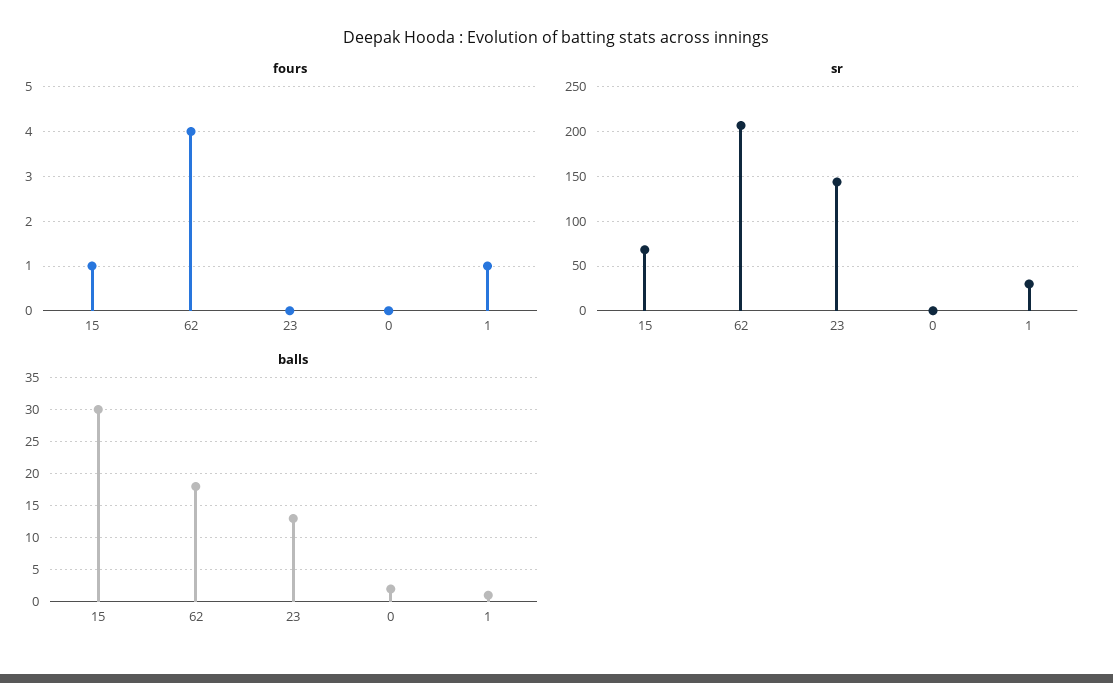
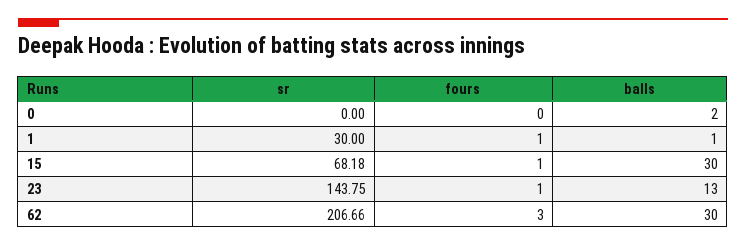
fours, 62: 4 -> 3
fours, 23: 0 -> 1
balls, 62: 18 -> 30

